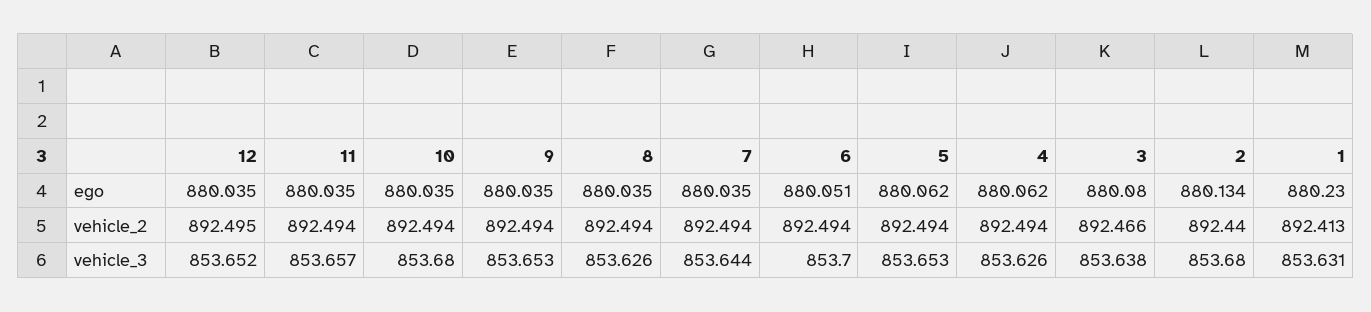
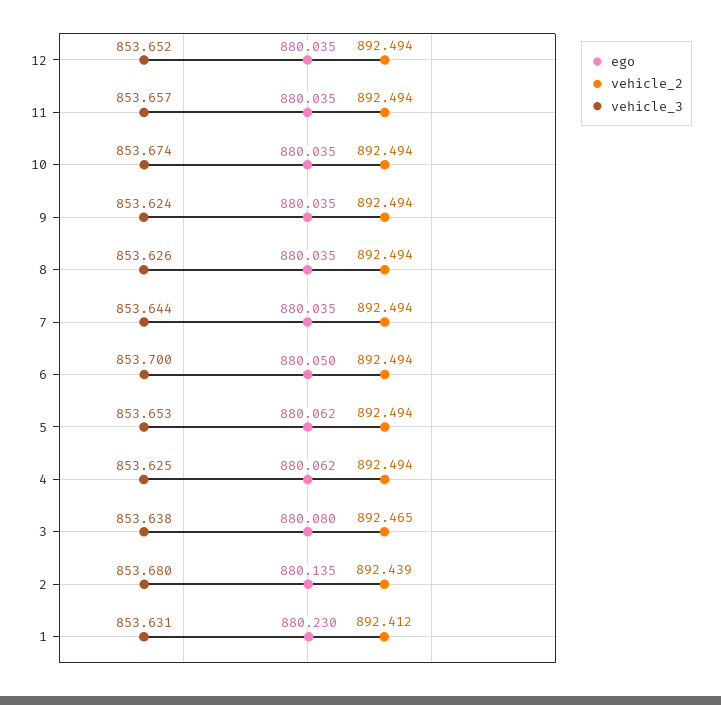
ego, 6: 880.051 -> 880.05
ego, 2: 880.134 -> 880.135
vehicle_2, 12: 892.495 -> 892.494
vehicle_2, 3: 892.466 -> 892.465
vehicle_2, 2: 892.44 -> 892.439
vehicle_2, 1: 892.413 -> 892.412
vehicle_3, 10: 853.68 -> 853.674
vehicle_3, 9: 853.653 -> 853.624
vehicle_3, 4: 853.626 -> 853.625

